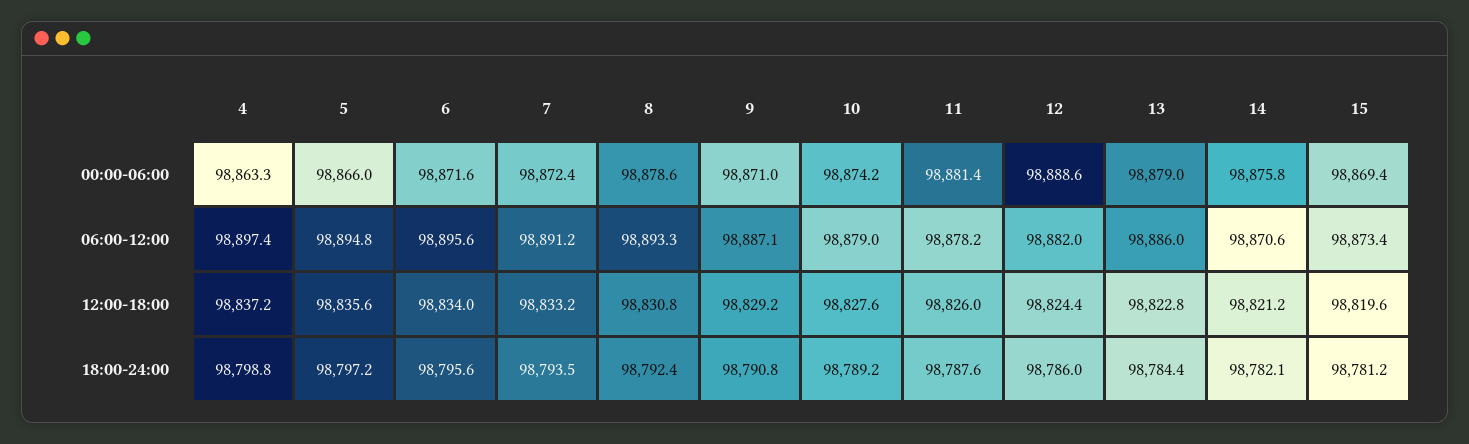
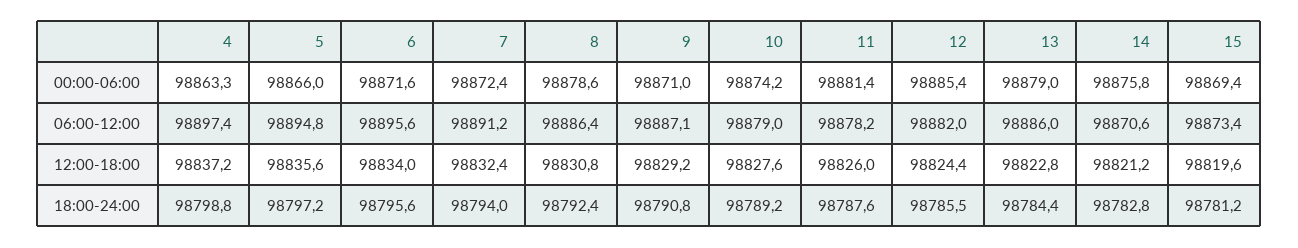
12, 00:00-06:00: 98888.6 -> 98885.4
8, 06:00-12:00: 98893.3 -> 98886.4
7, 12:00-18:00: 98833.2 -> 98832.4
7, 18:00-24:00: 98793.5 -> 98794
12, 18:00-24:00: 98786 -> 98785.5
14, 18:00-24:00: 98782.1 -> 98782.8

